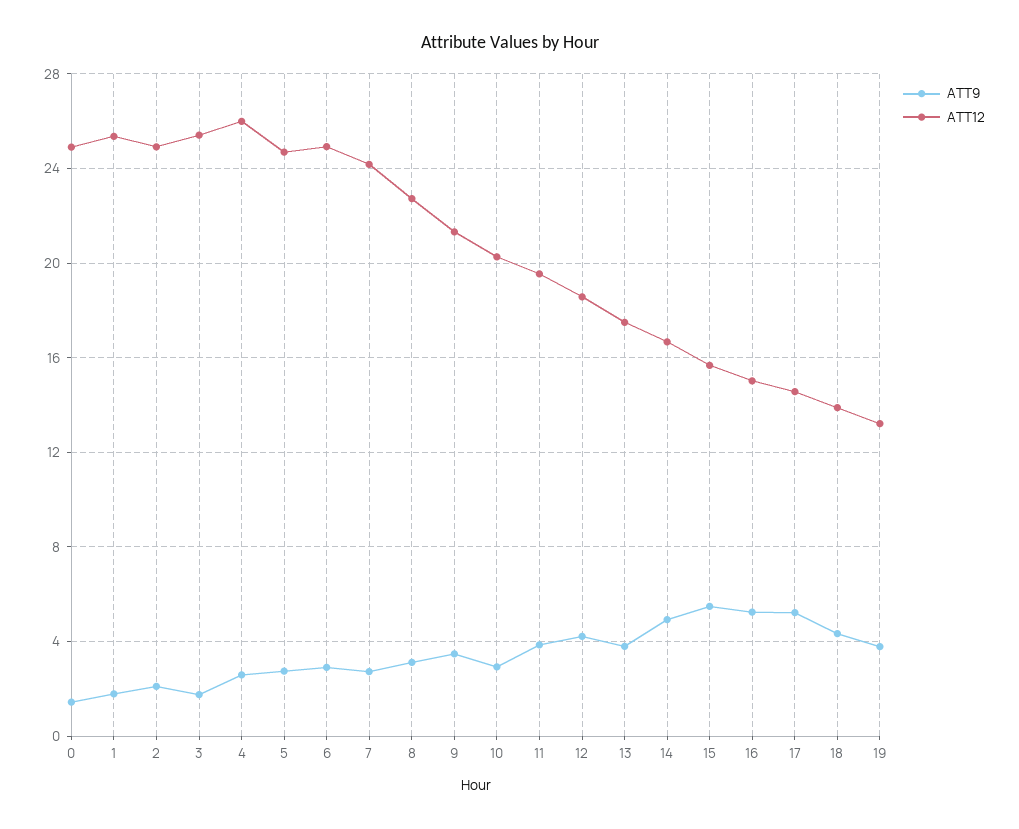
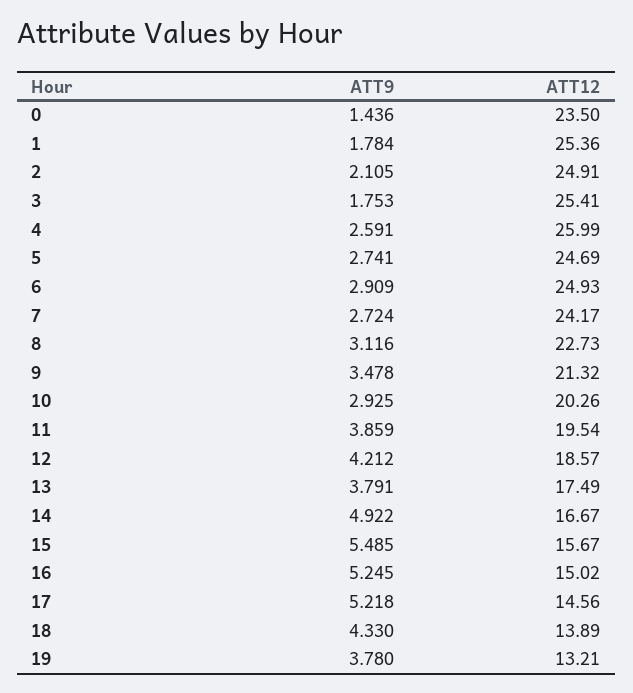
ATT12, 0: 25 -> 23.5

